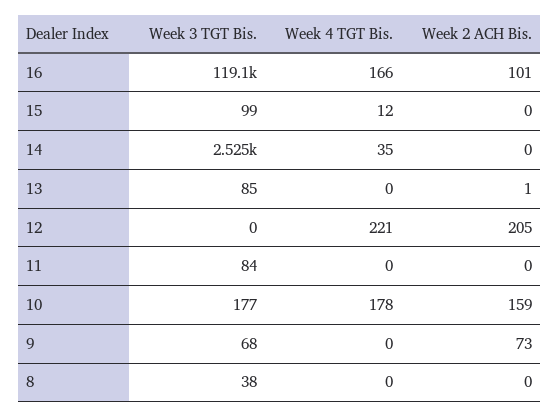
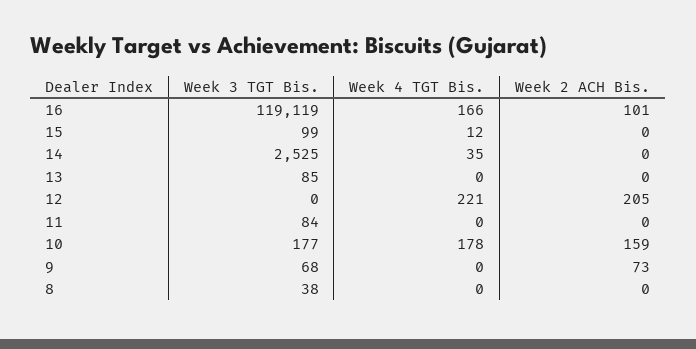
Week 2 ACH Bis., 13: 1 -> 0

